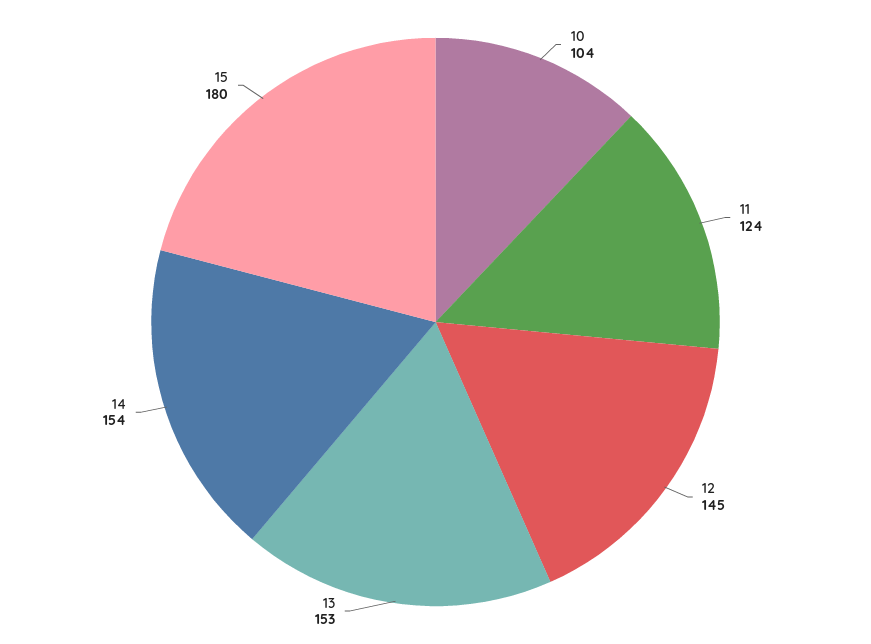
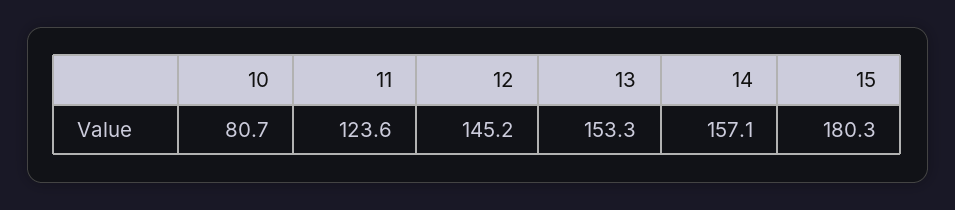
10: 104 -> 80.7
14: 154 -> 157.1

